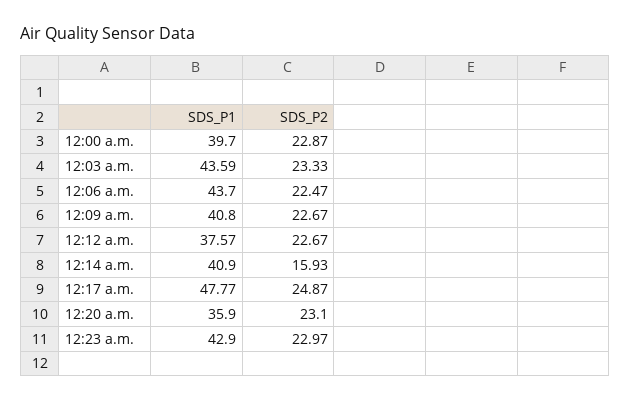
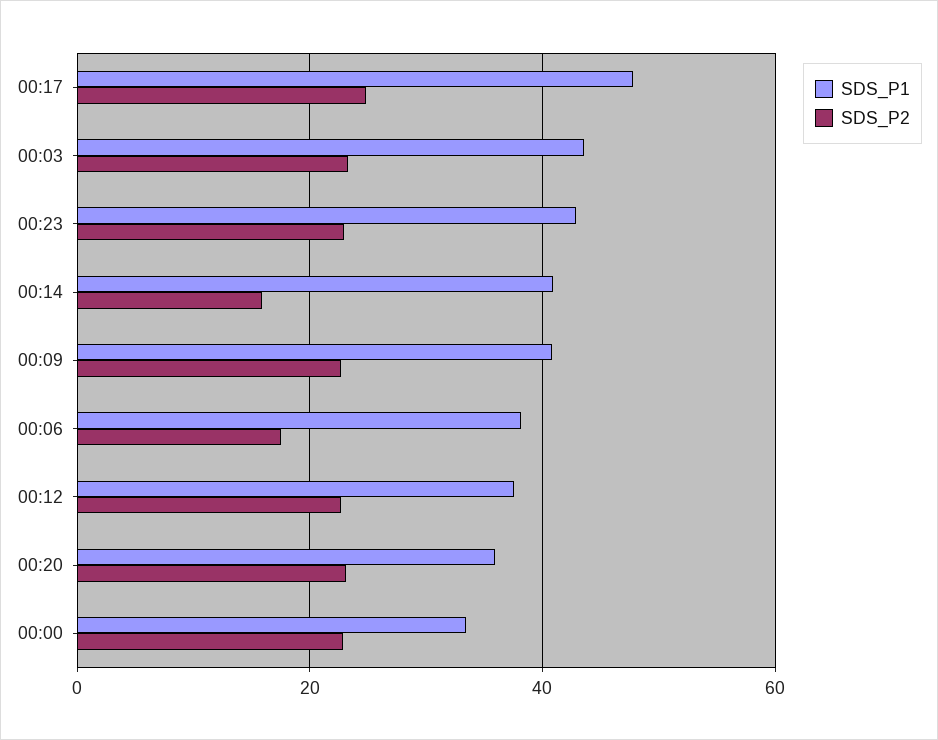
SDS_P1, 12:00 a.m.: 39.7 -> 34
SDS_P1, 12:06 a.m.: 43.7 -> 38
SDS_P2, 12:06 a.m.: 22.47 -> 18

